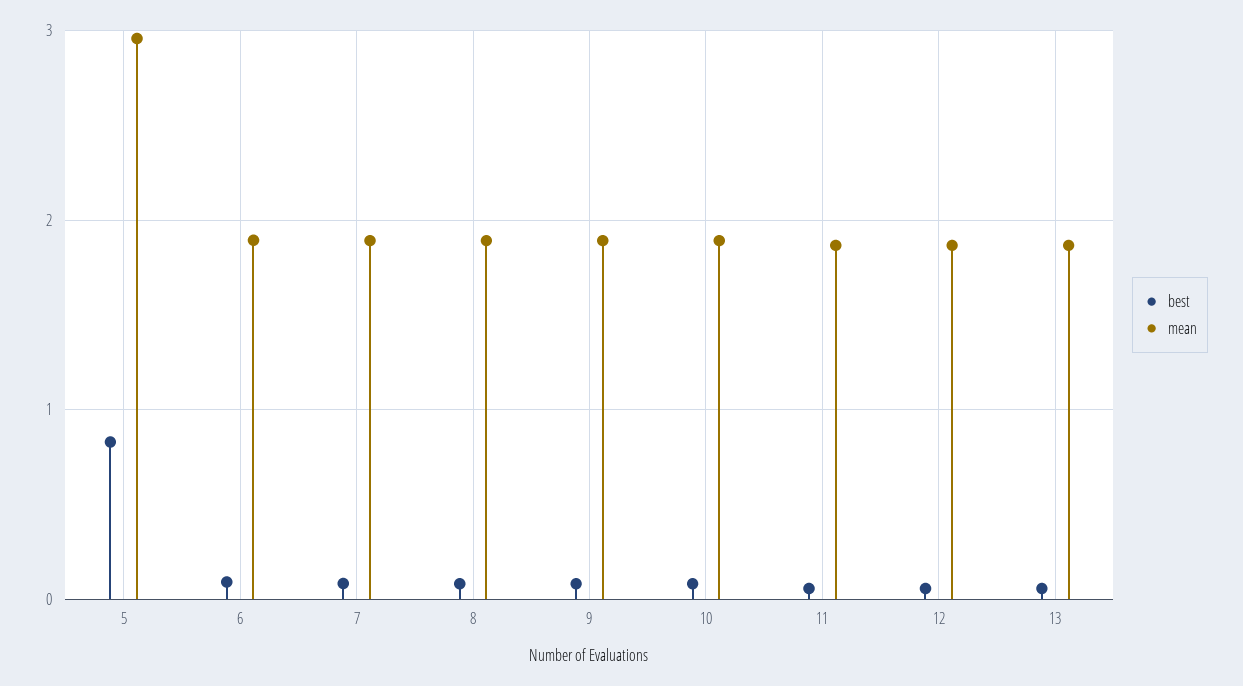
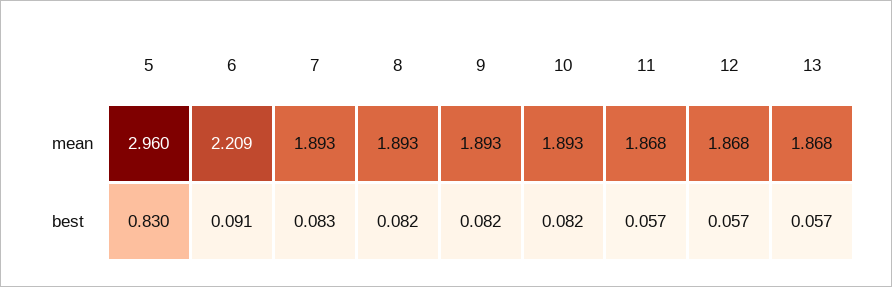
mean, 6: 1.9 -> 2.209

